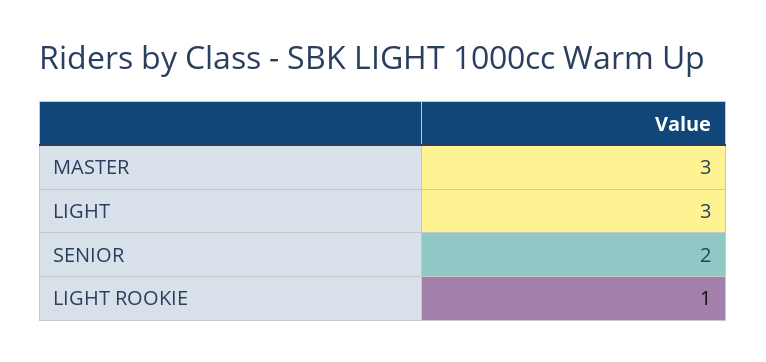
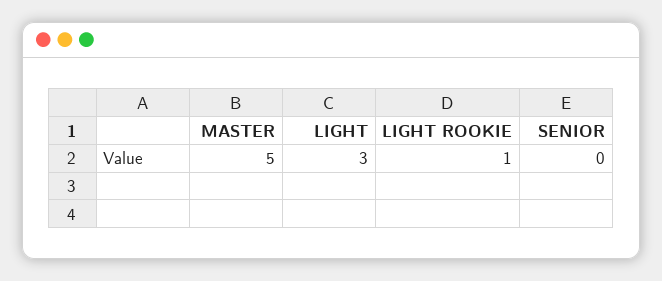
MASTER: 3 -> 5
SENIOR: 2 -> 0

